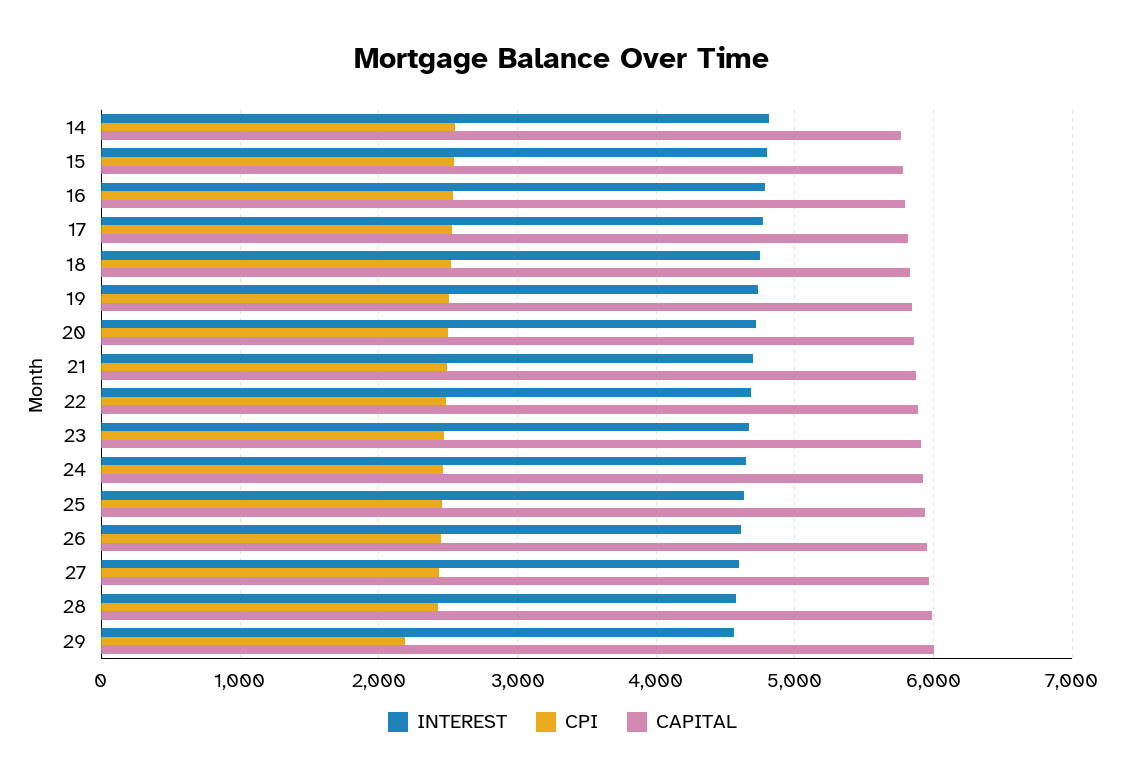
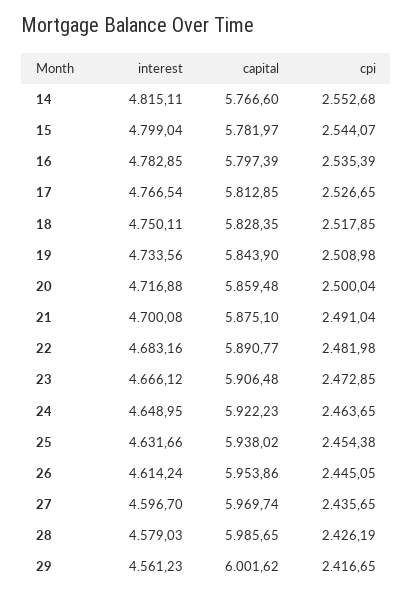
CPI, 29: 2200 -> 2416.65

